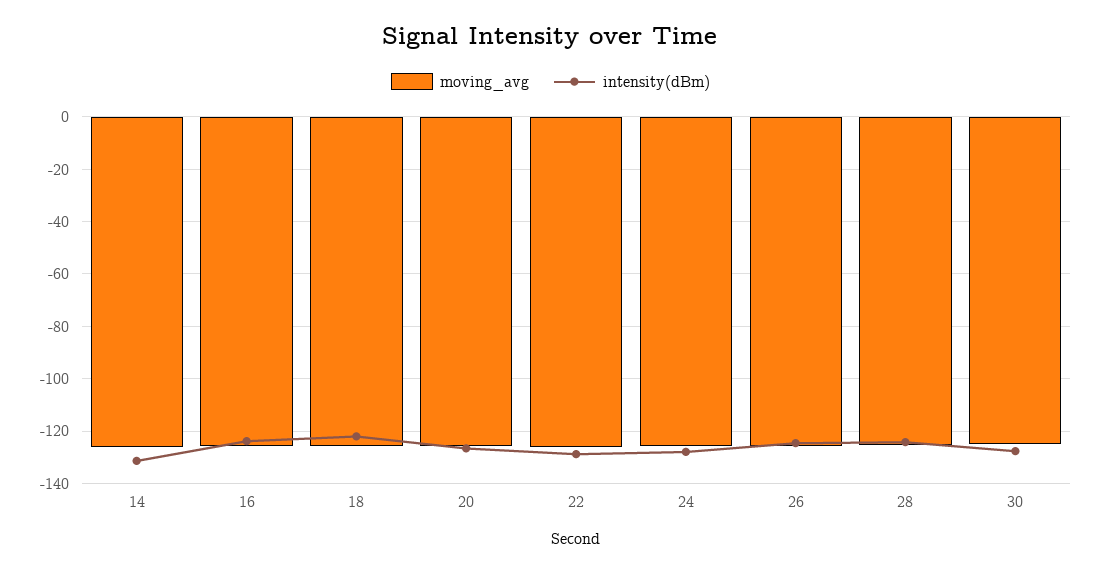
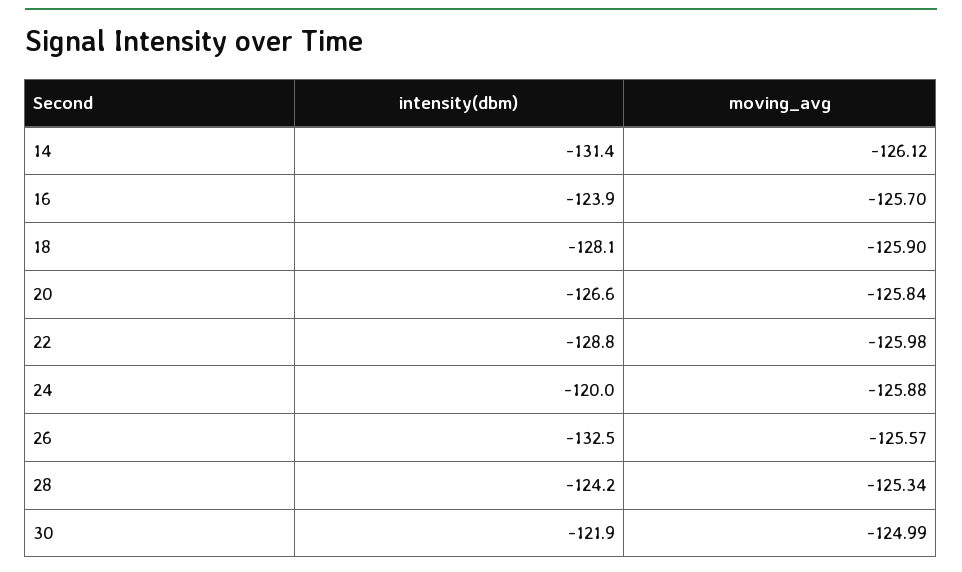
intensity(dBm), 18: -122.5 -> -128.1
intensity(dBm), 24: -127.5 -> -120
intensity(dBm), 26: -125 -> -132.5
intensity(dBm), 30: -127.5 -> -121.9

